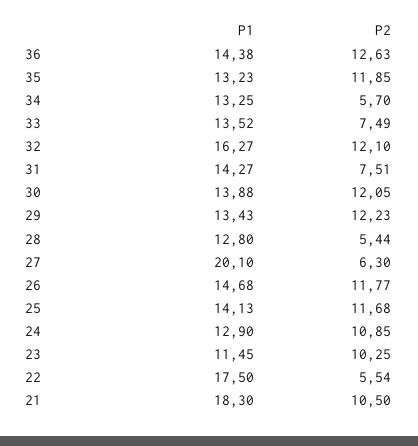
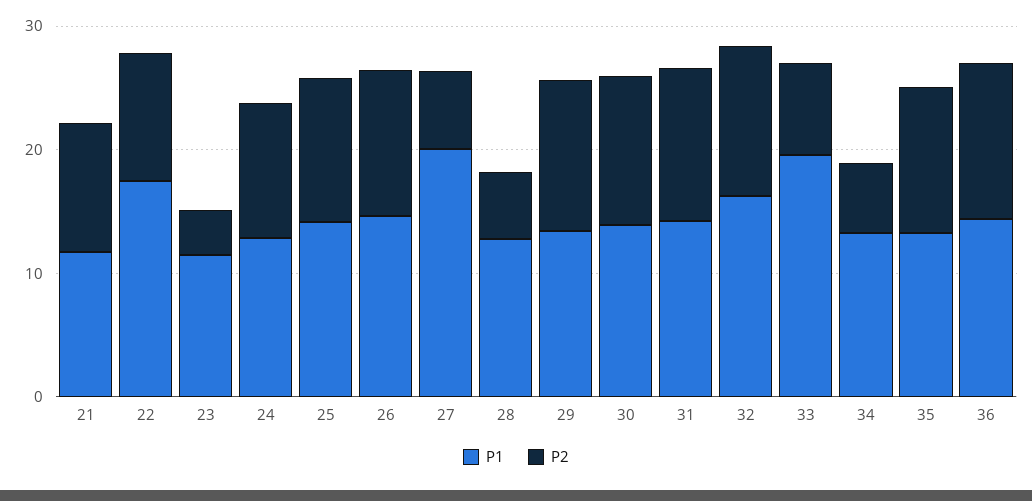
P1, 33: 13.52 -> 20
P2, 31: 7.51 -> 12
P2, 23: 10.25 -> 4
P2, 22: 5.54 -> 10
P1, 21: 18.3 -> 12

